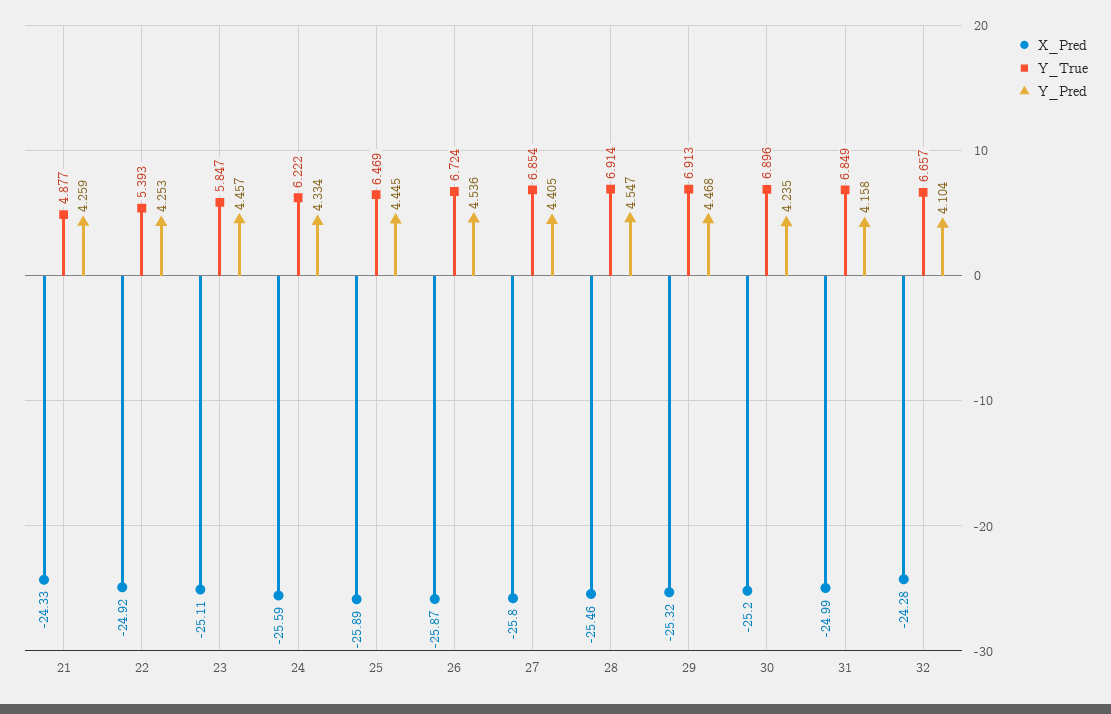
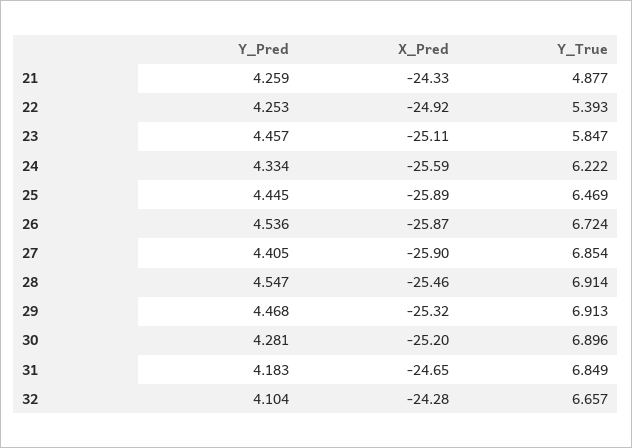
X_Pred, 27: -25.8 -> -25.9
Y_Pred, 30: 4.235 -> 4.281
X_Pred, 31: -24.99 -> -24.65
Y_Pred, 31: 4.158 -> 4.183

